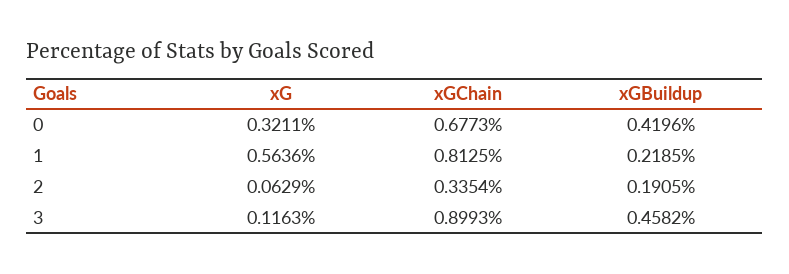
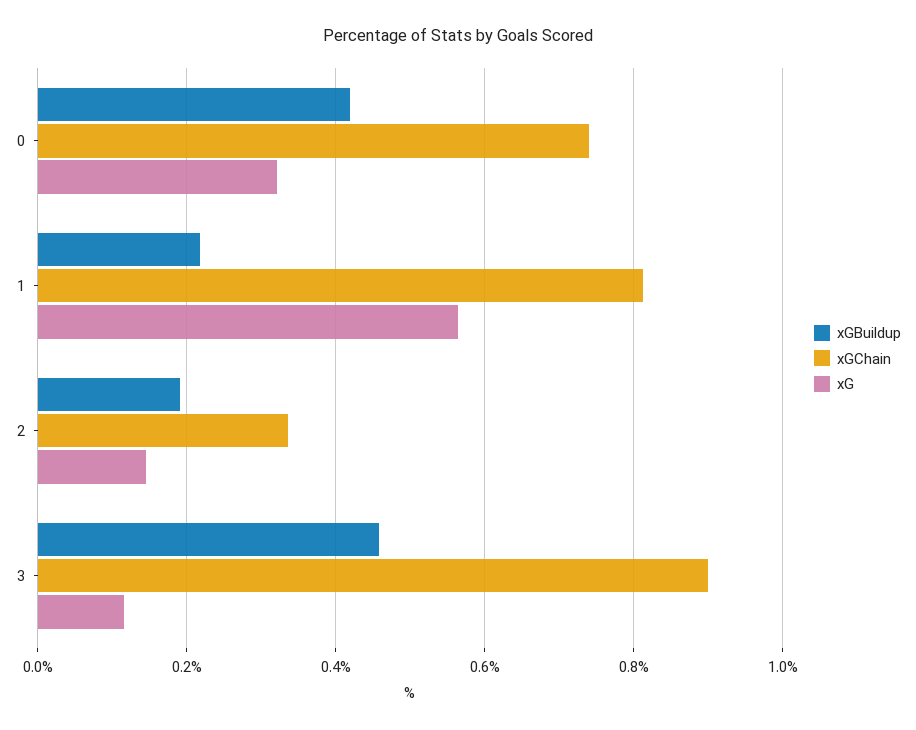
xGChain, 0: 0.6773 -> 0.74
xG, 2: 0.0629 -> 0.14

